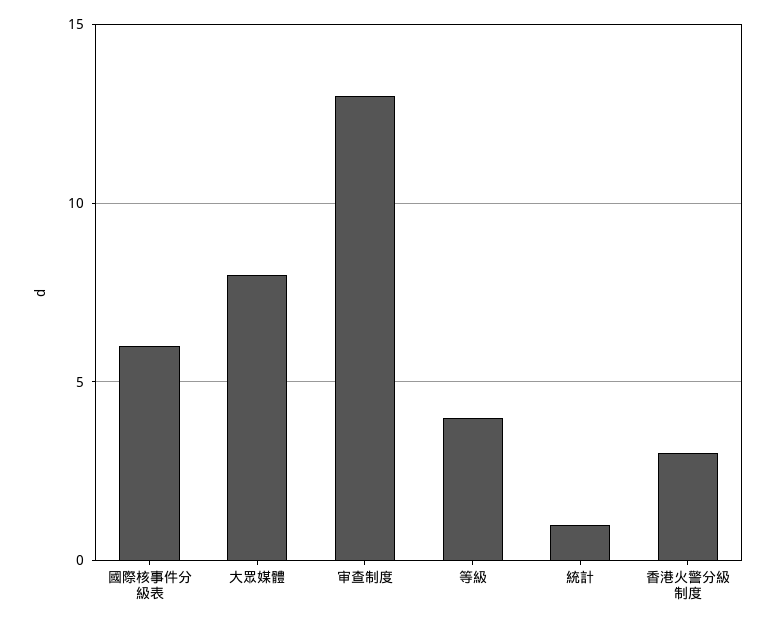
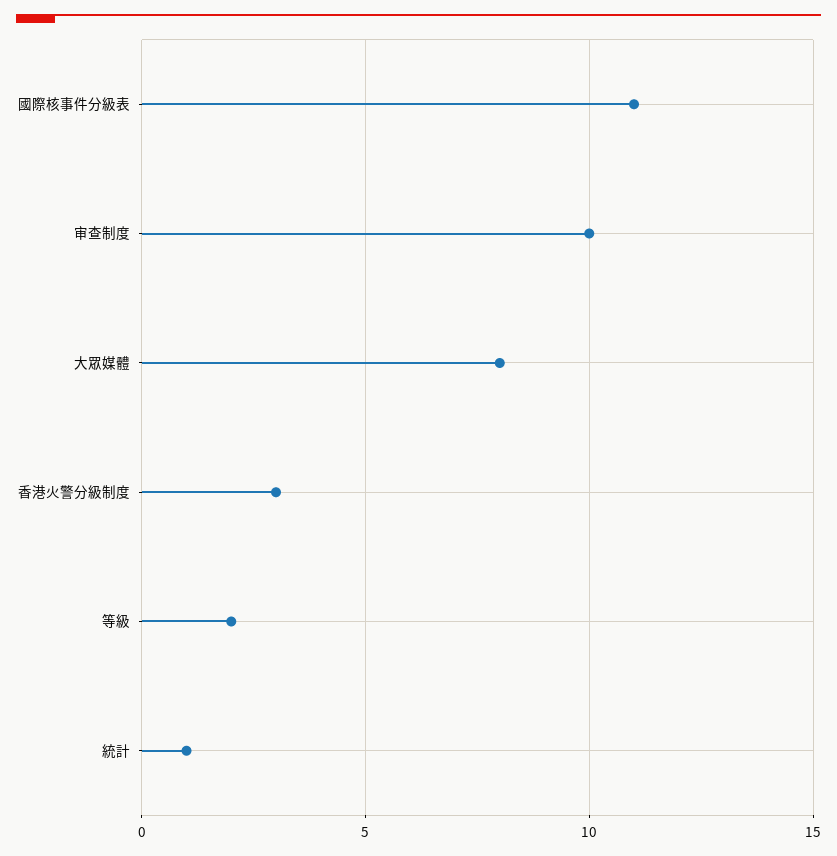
國際核事件分級表: 6 -> 11
审查制度: 13 -> 10
等級: 4 -> 2

